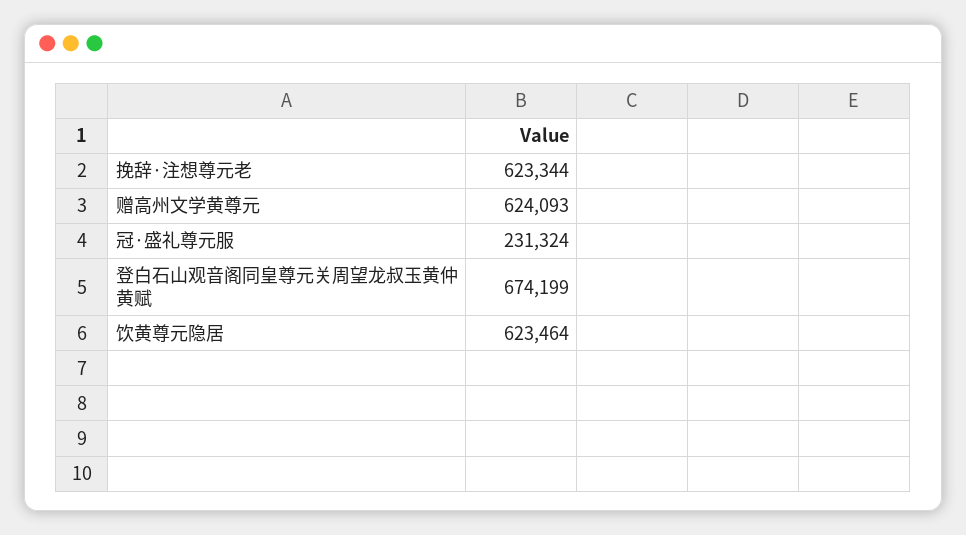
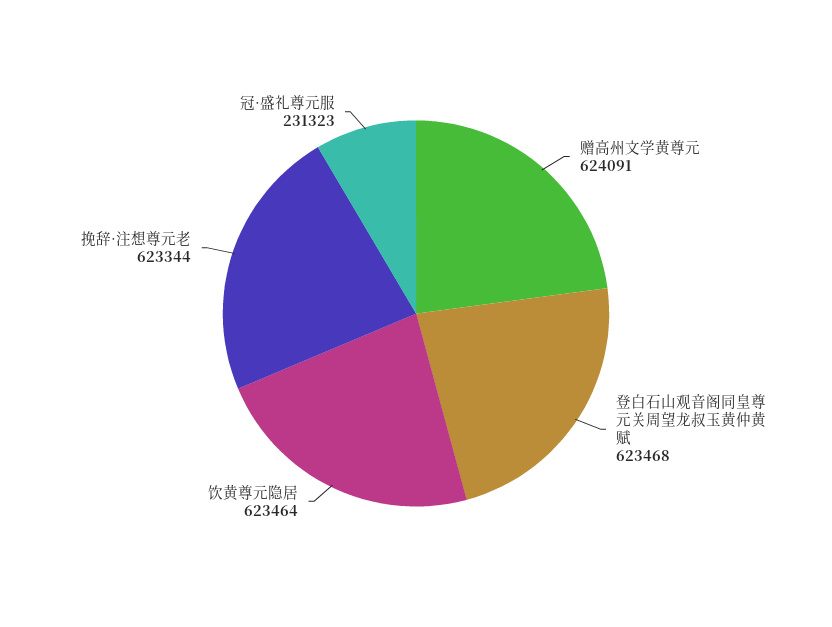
赠高州文学黄尊元: 624093 -> 624091
冠·盛礼尊元服: 231324 -> 231323
登白石山观音阁同皇尊元关周望龙叔玉黄仲黄赋: 674199 -> 623468

